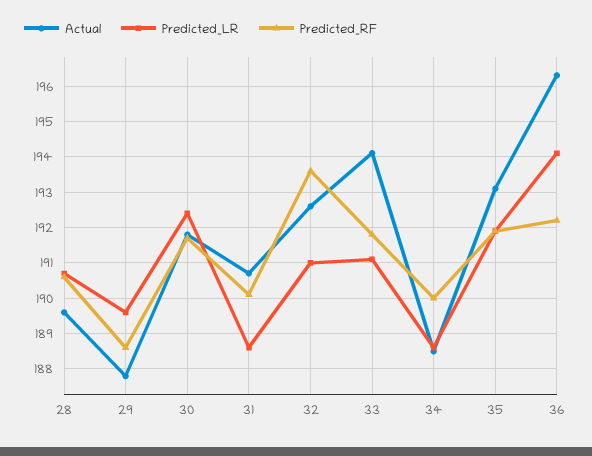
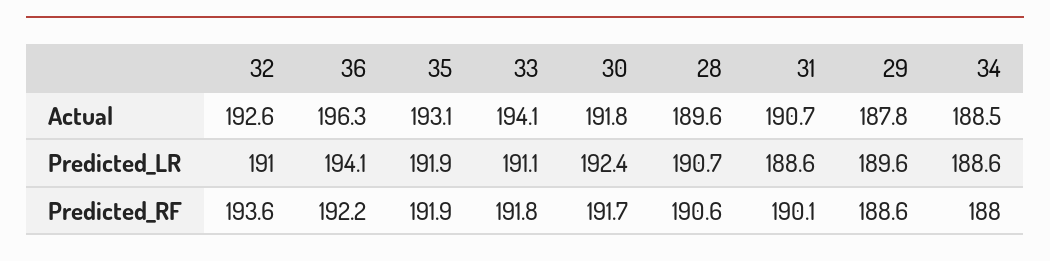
Predicted_RF, 34: 190 -> 188

